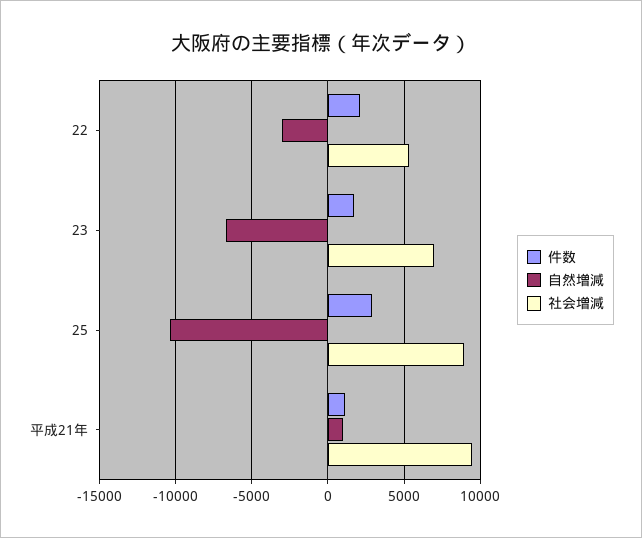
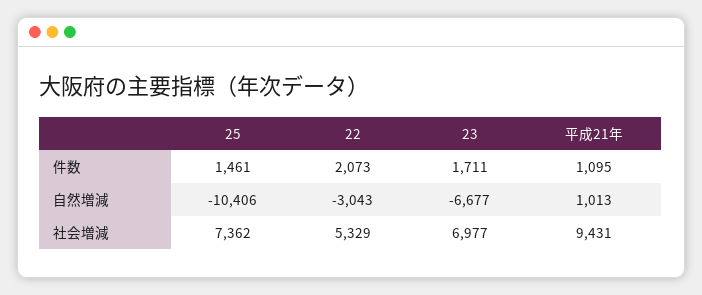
件数, 25: 3000 -> 1461
社会増減, 25: 9000 -> 7362

